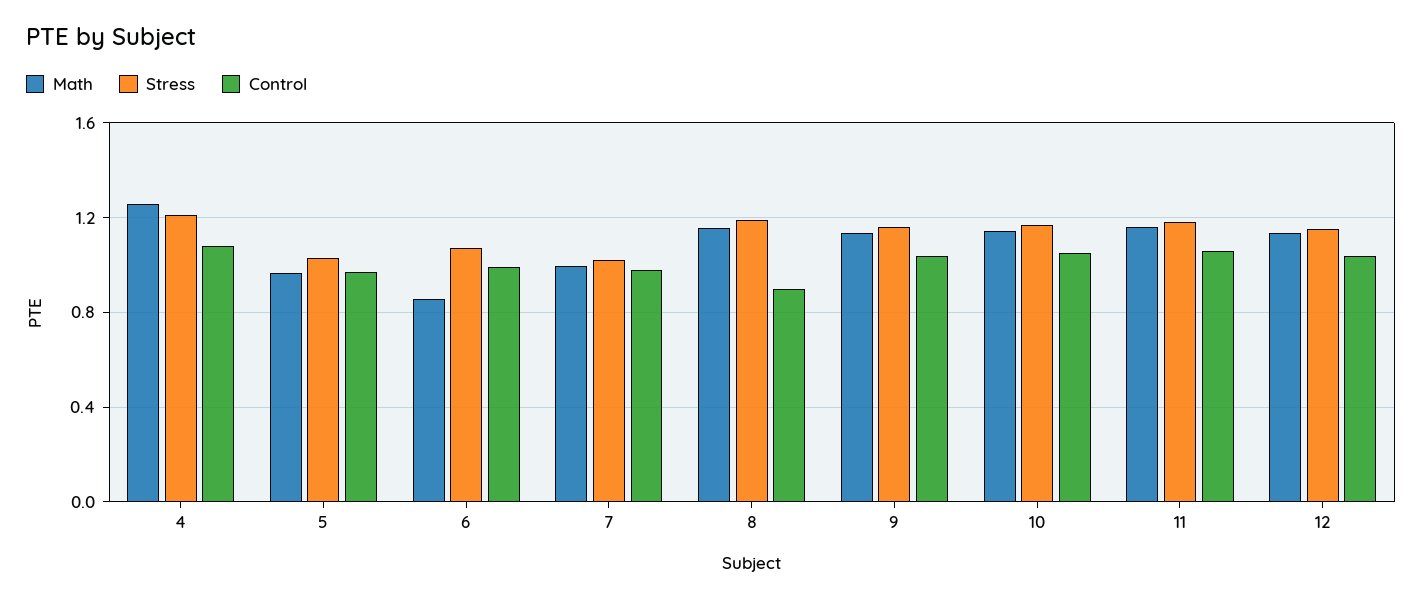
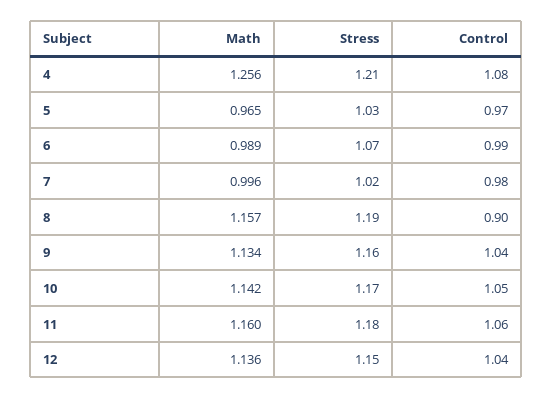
Math, 6: 0.85 -> 0.989

